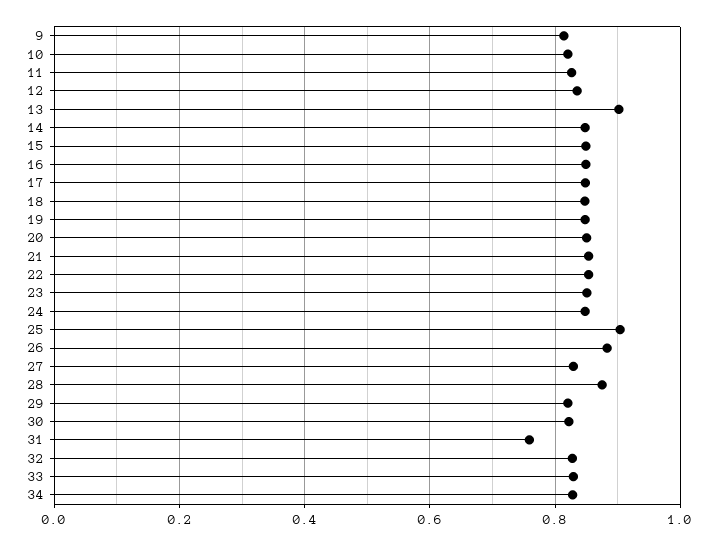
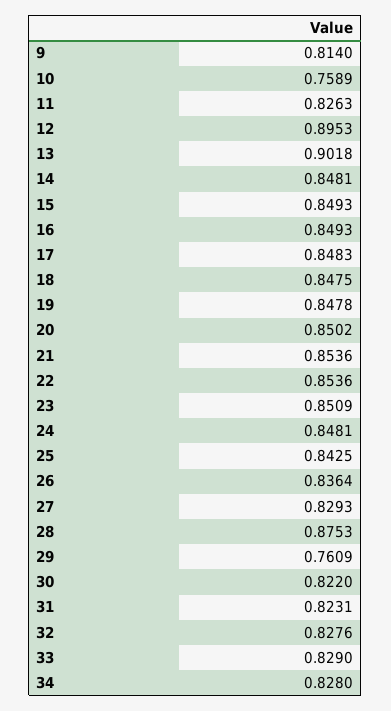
10: 0.82 -> 0.7589
12: 0.84 -> 0.8953
25: 0.9 -> 0.8425
26: 0.88 -> 0.8364
29: 0.82 -> 0.7609
31: 0.76 -> 0.8231

